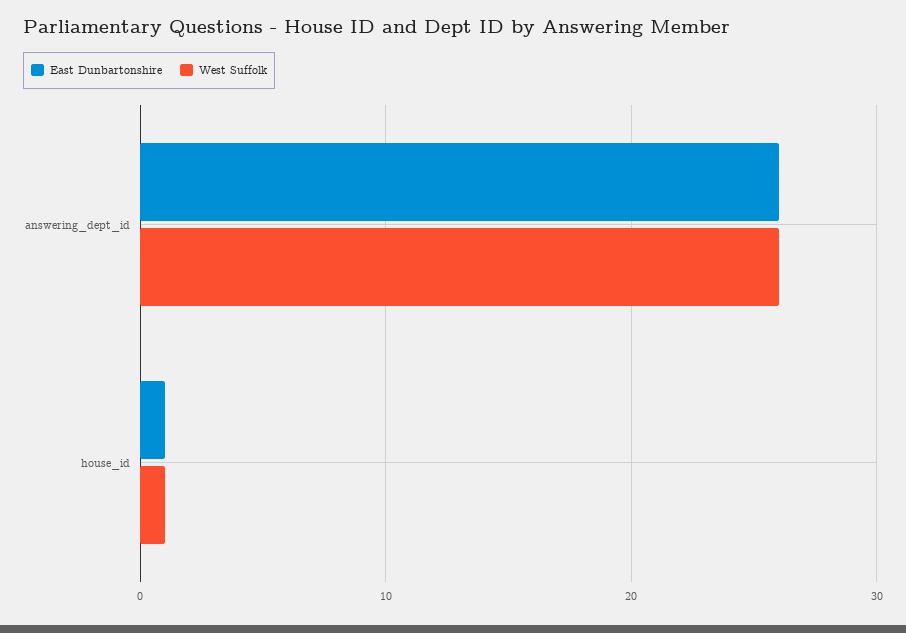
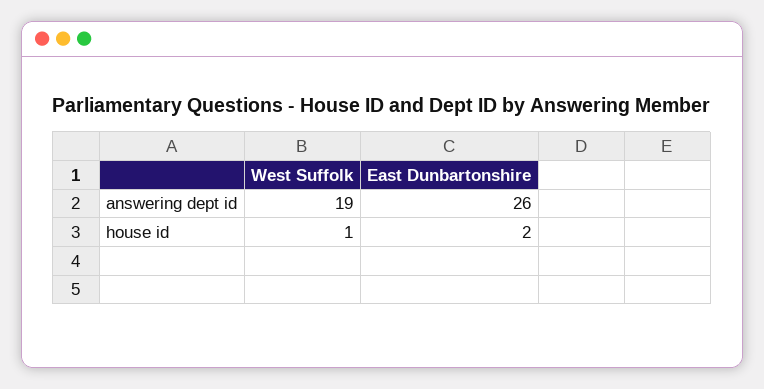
West Suffolk, answering_dept_id: 26 -> 19
East Dunbartonshire, house_id: 1 -> 2

